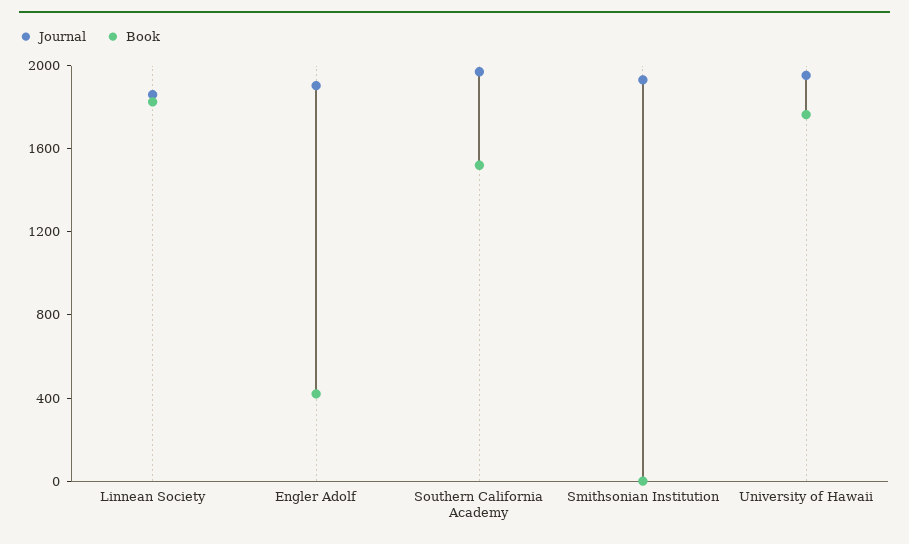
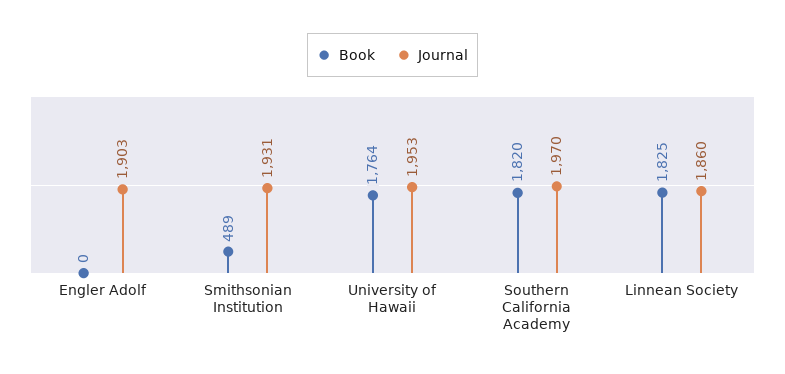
Book, Engler Adolf: 400 -> 0
Book, Southern California Academy: 1500 -> 1820
Book, Smithsonian Institution: 0 -> 489

